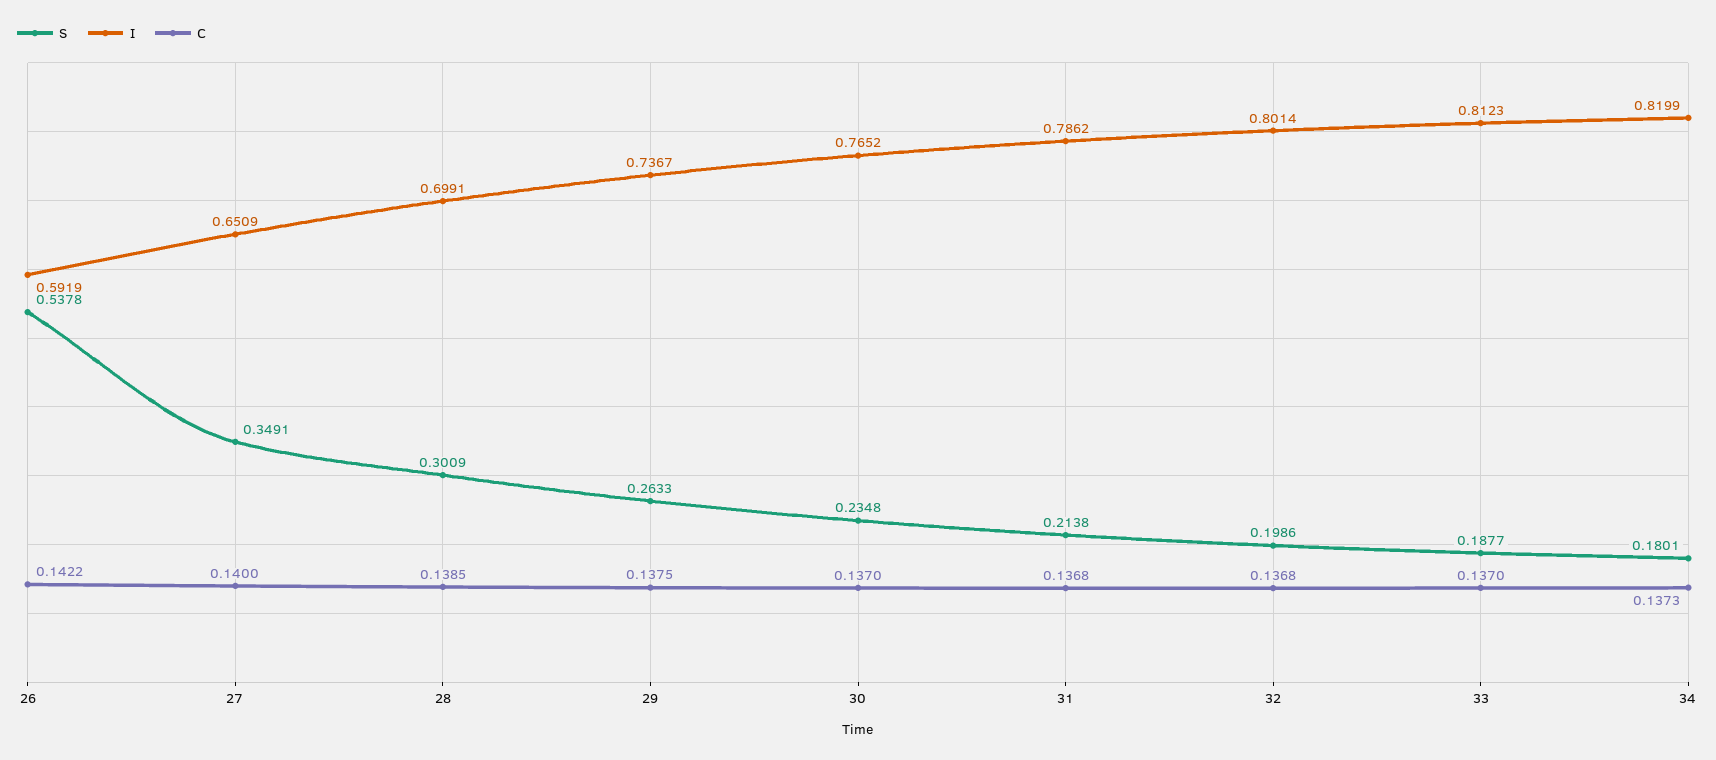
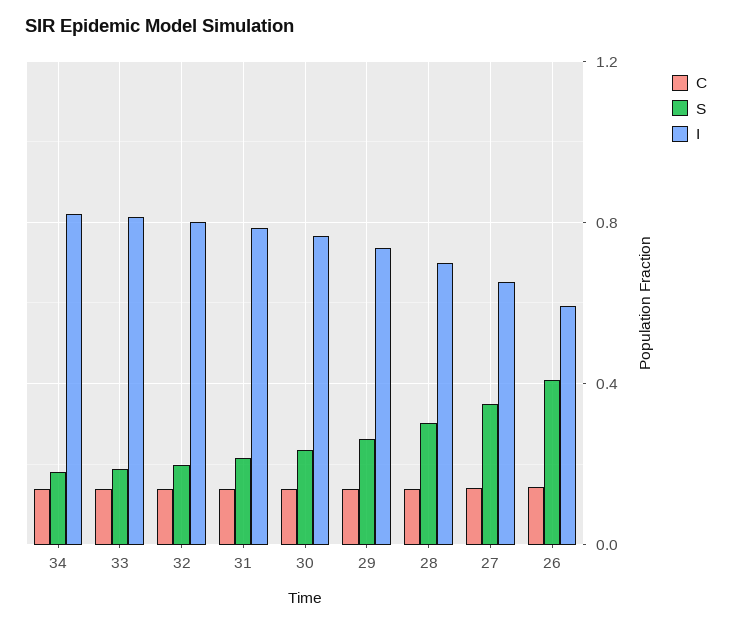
S, 26: 0.5378 -> 0.4

